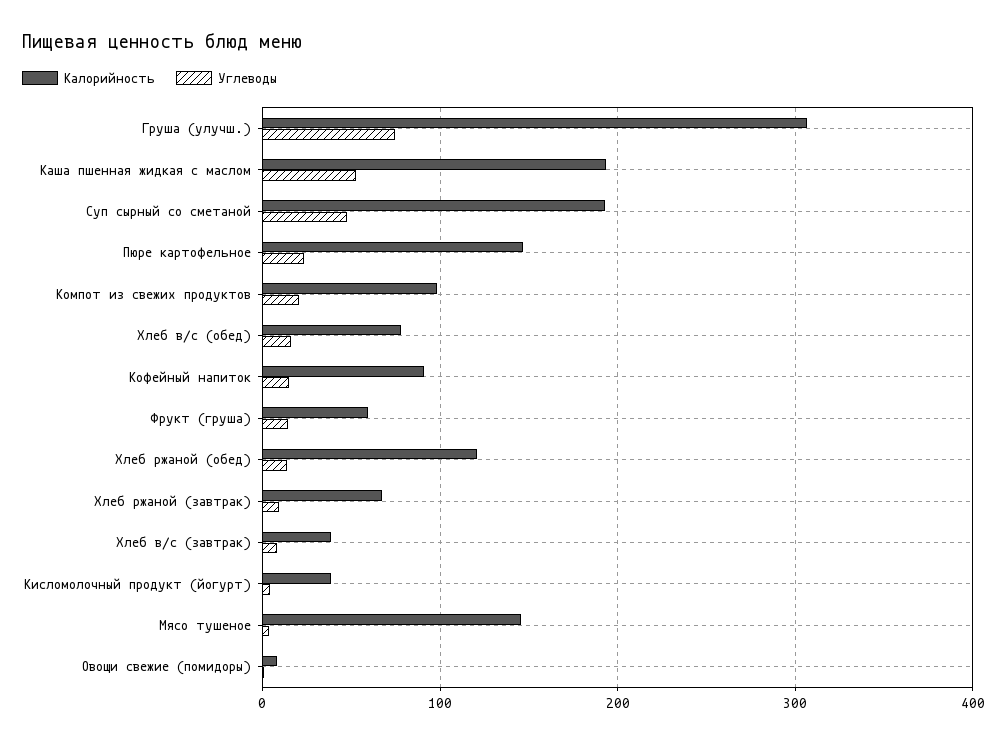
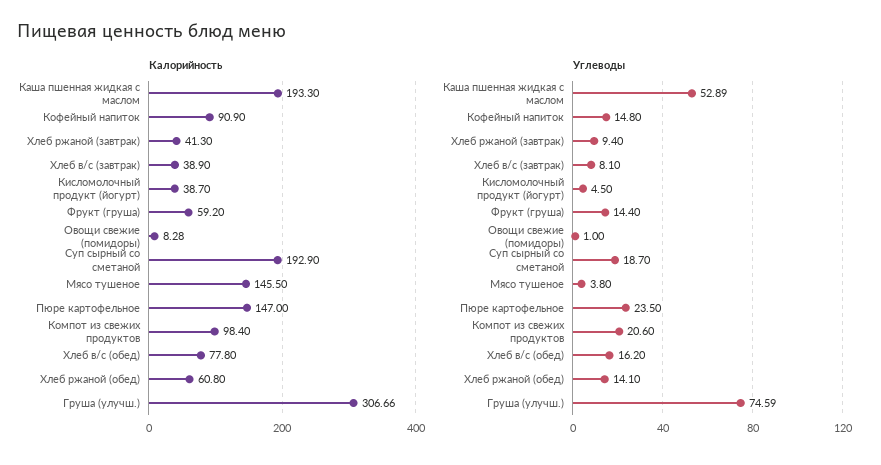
Углеводы, Суп сырный со сметаной: 50 -> 18.7
Калорийность, Хлеб ржаной (обед): 120 -> 60.8
Калорийность, Хлеб ржаной (завтрак): 70 -> 41.3

